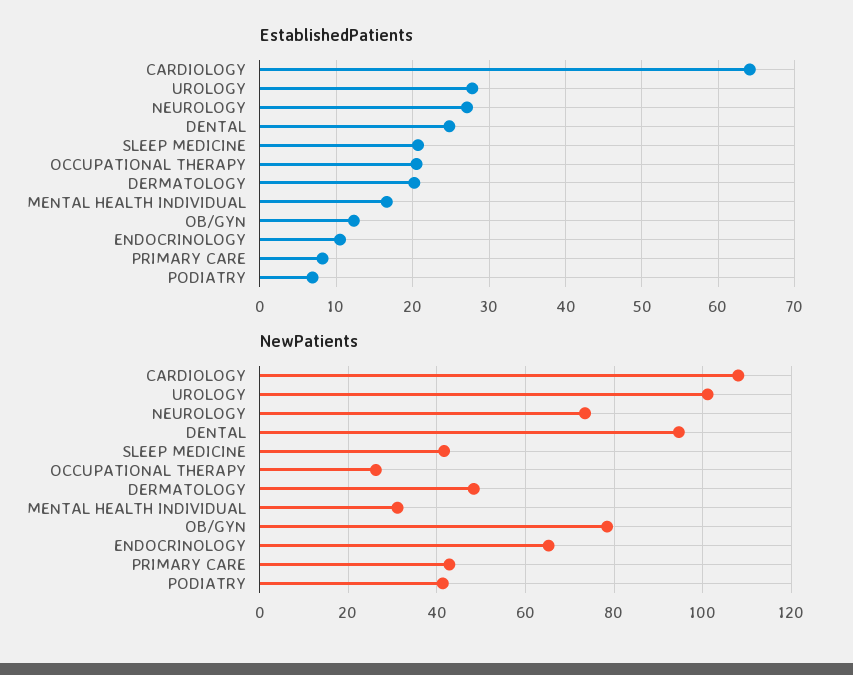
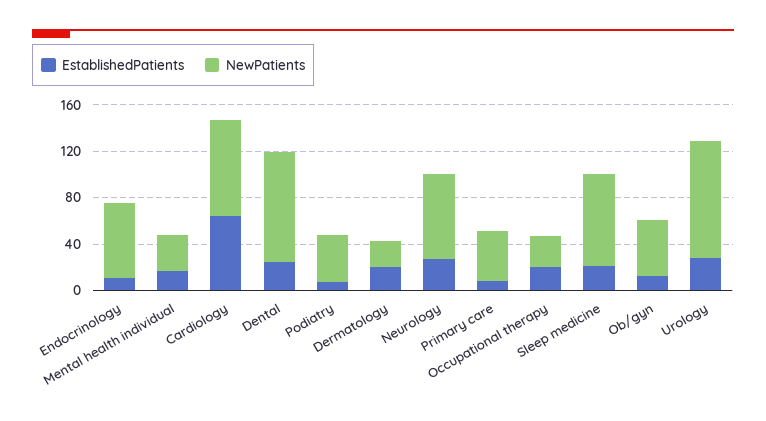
NewPatients, CARDIOLOGY: 108 -> 80
NewPatients, SLEEP MEDICINE: 42 -> 80
NewPatients, DERMATOLOGY: 48 -> 20
NewPatients, OB/GYN: 78 -> 50

